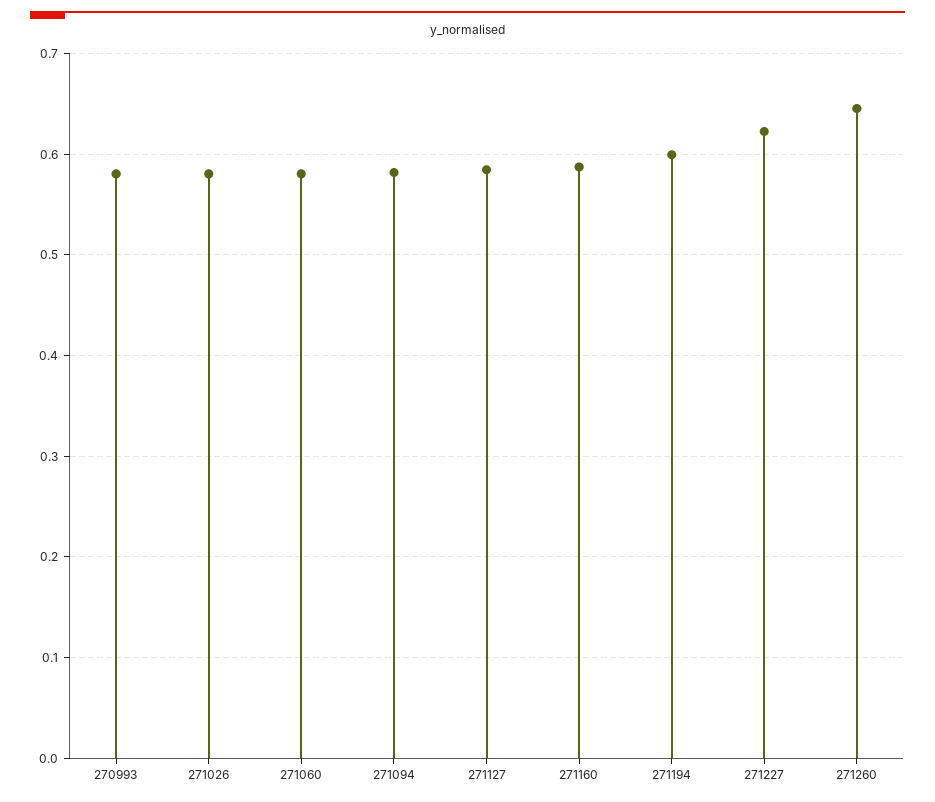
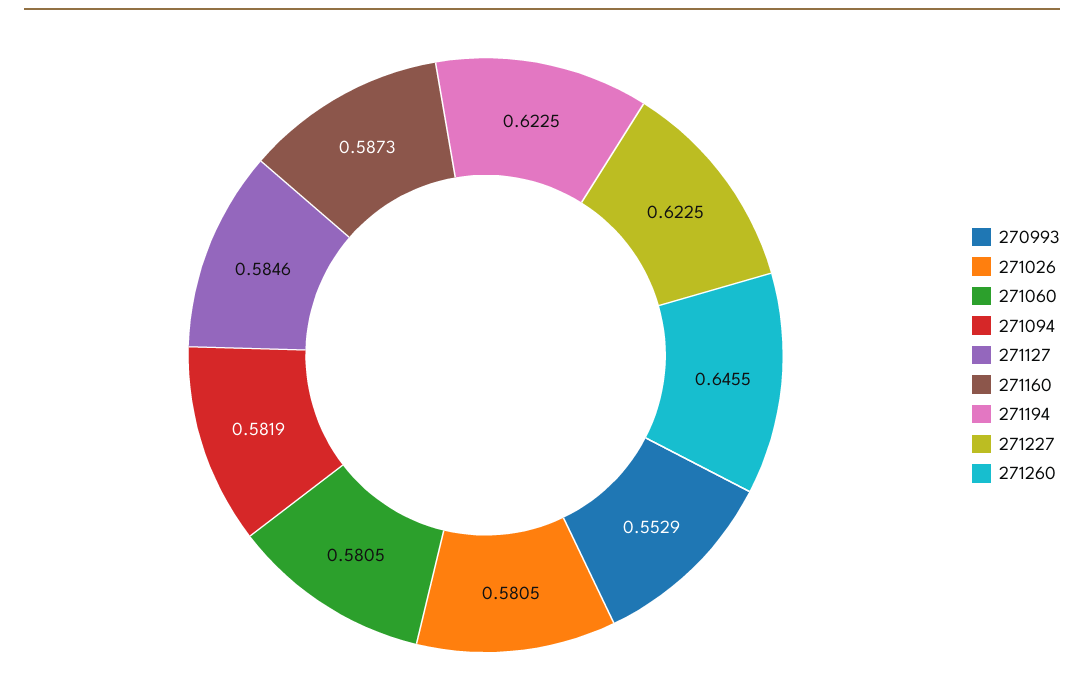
270993: 0.58 -> 0.5529
271194: 0.6 -> 0.6225

